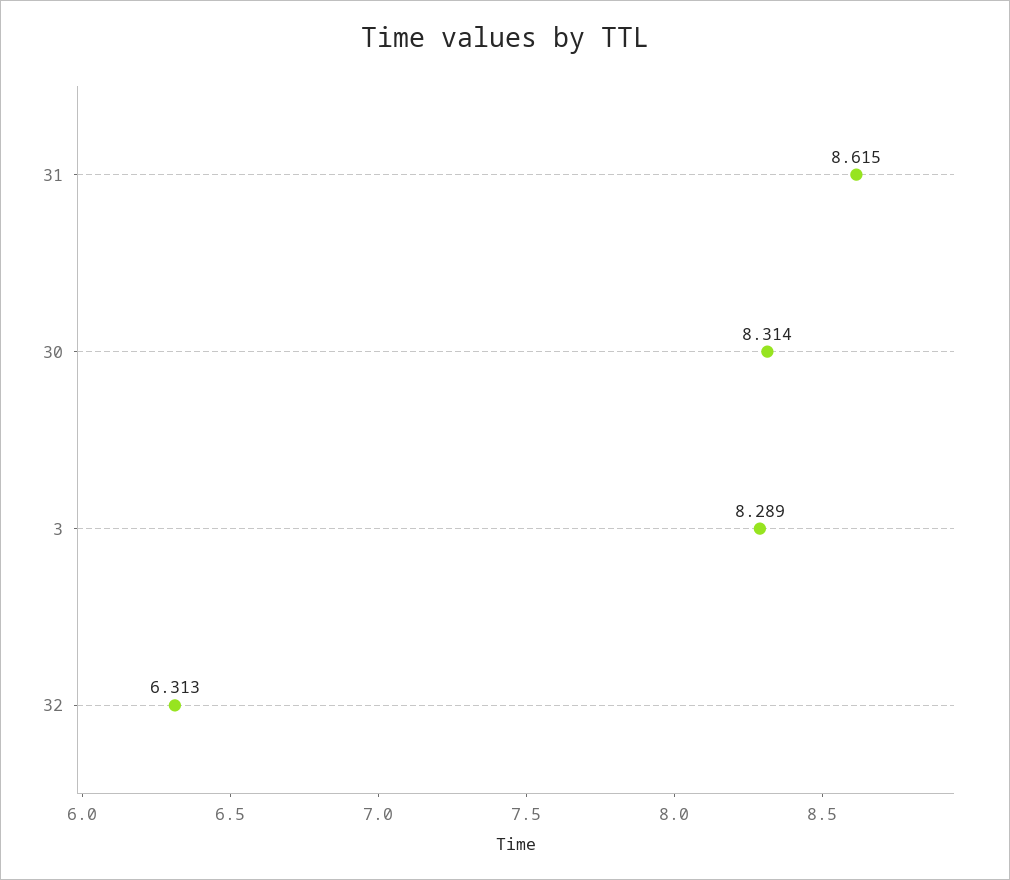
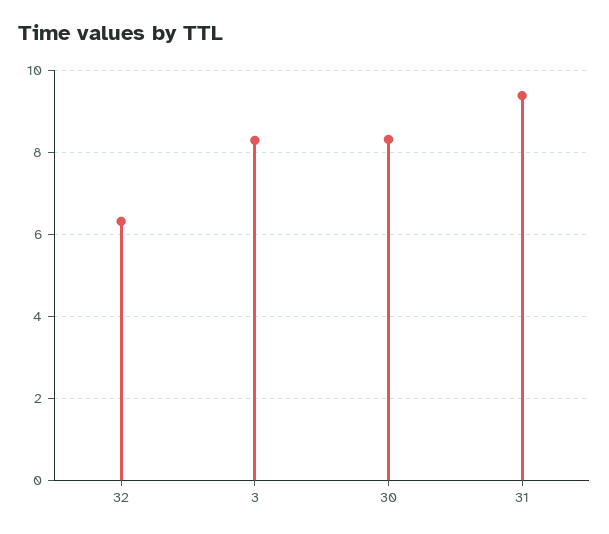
31: 8.615 -> 9.4

